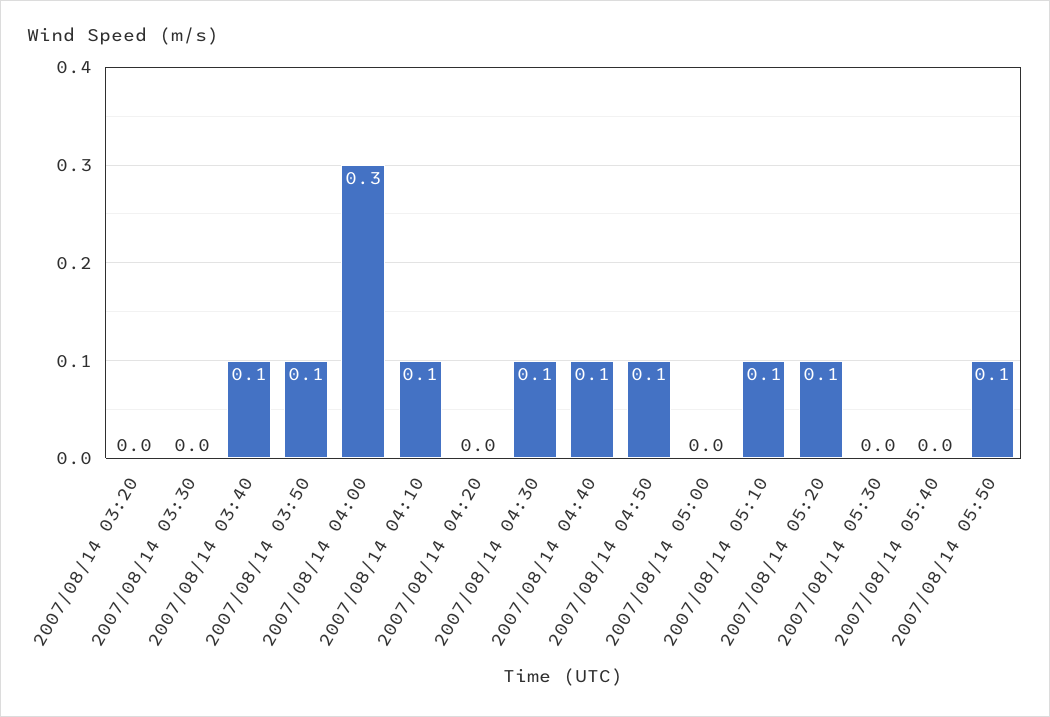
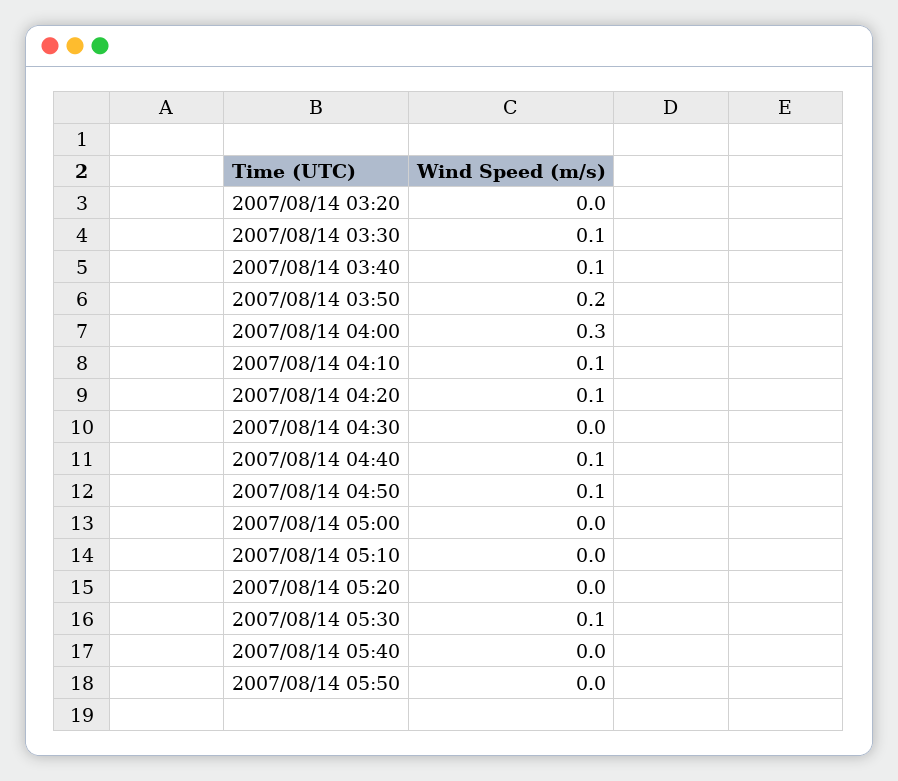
2007/08/14 03:30: 0 -> 0.1
2007/08/14 03:50: 0.1 -> 0.2
2007/08/14 04:20: 0 -> 0.1
2007/08/14 04:30: 0.1 -> 0
2007/08/14 05:10: 0.1 -> 0
2007/08/14 05:20: 0.1 -> 0
2007/08/14 05:30: 0 -> 0.1
2007/08/14 05:50: 0.1 -> 0

